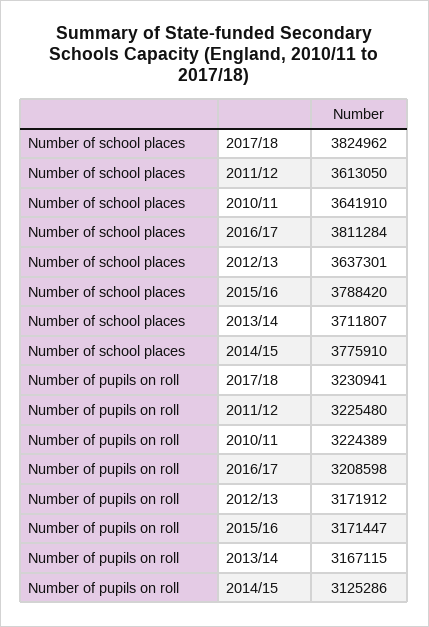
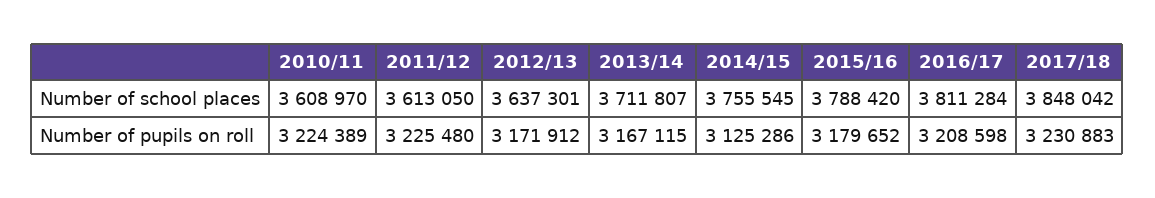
Number of school places, 2017/18: 3824962 -> 3848042
Number of school places, 2010/11: 3641910 -> 3608970
Number of school places, 2014/15: 3775910 -> 3755545
Number of pupils on roll, 2017/18: 3230941 -> 3230883
Number of pupils on roll, 2015/16: 3171447 -> 3179652

